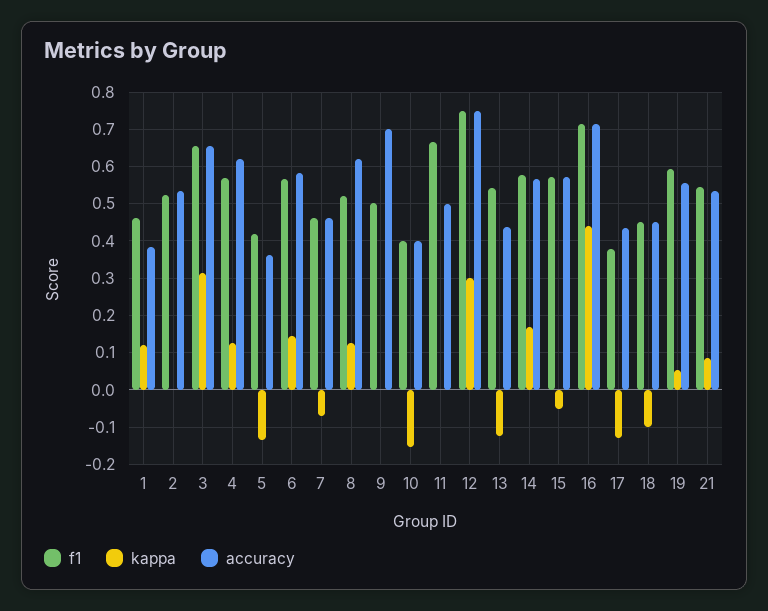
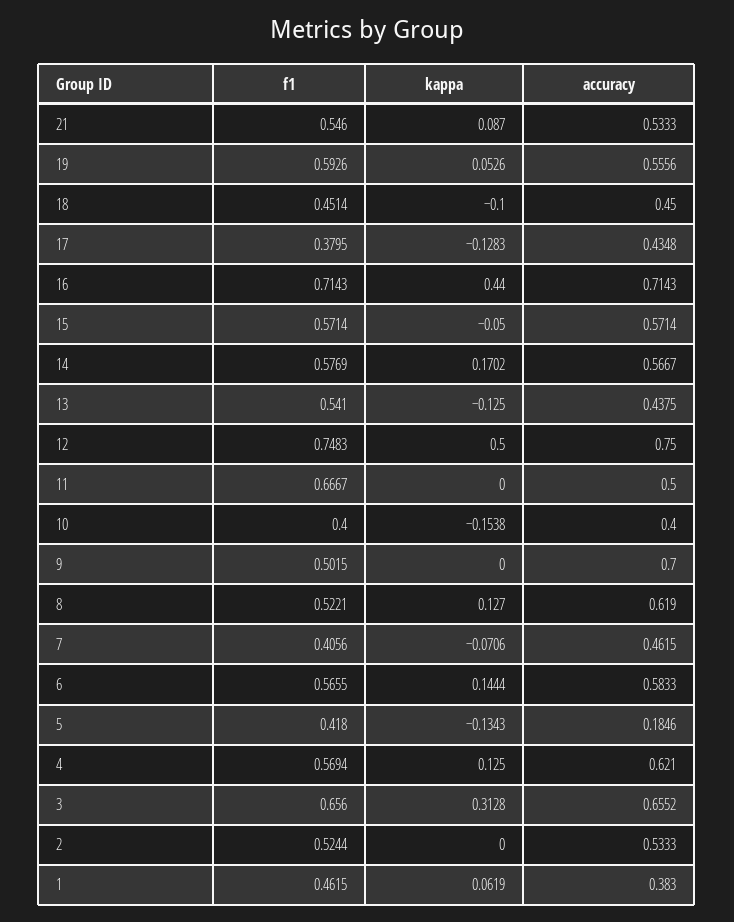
kappa, 1: 0.12 -> 0.0619
accuracy, 5: 0.36 -> 0.1846
f1, 7: 0.46 -> 0.4056
kappa, 12: 0.3 -> 0.5

